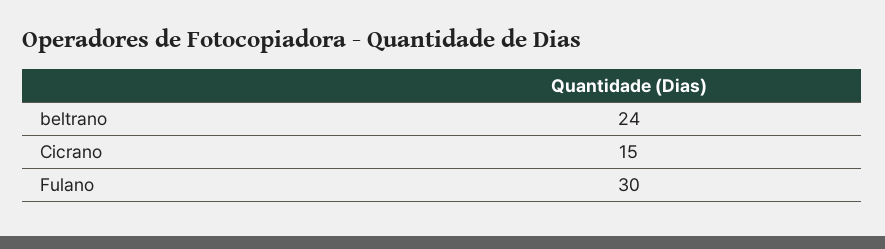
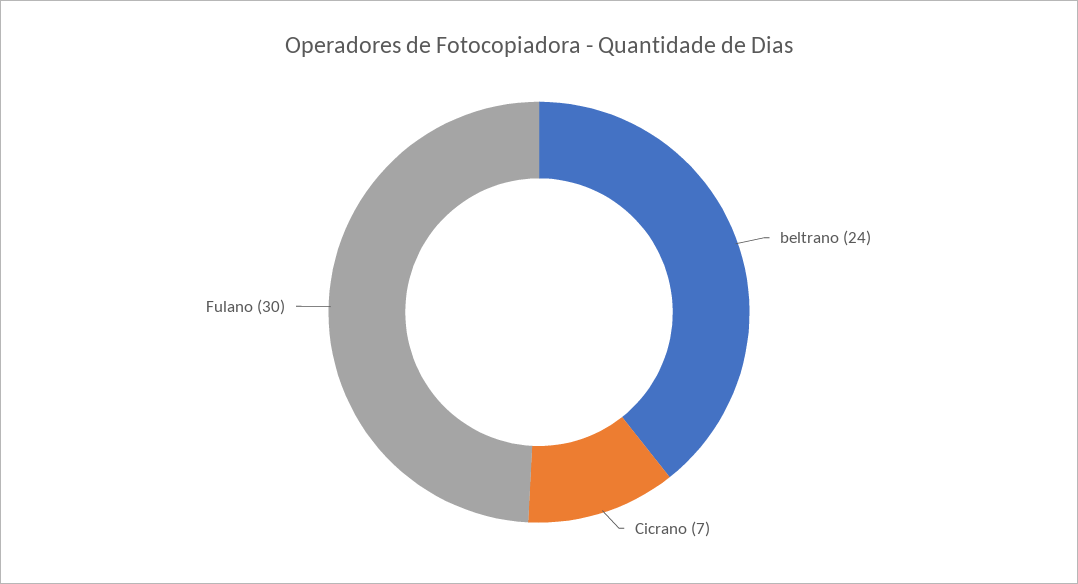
Cicrano: 15 -> 7

